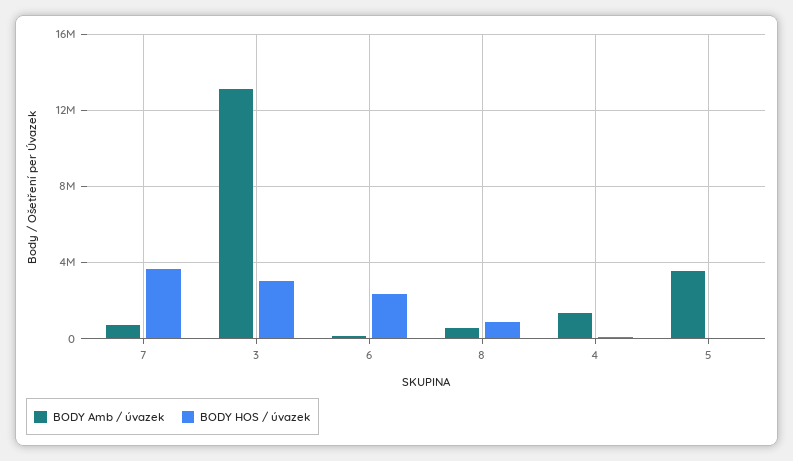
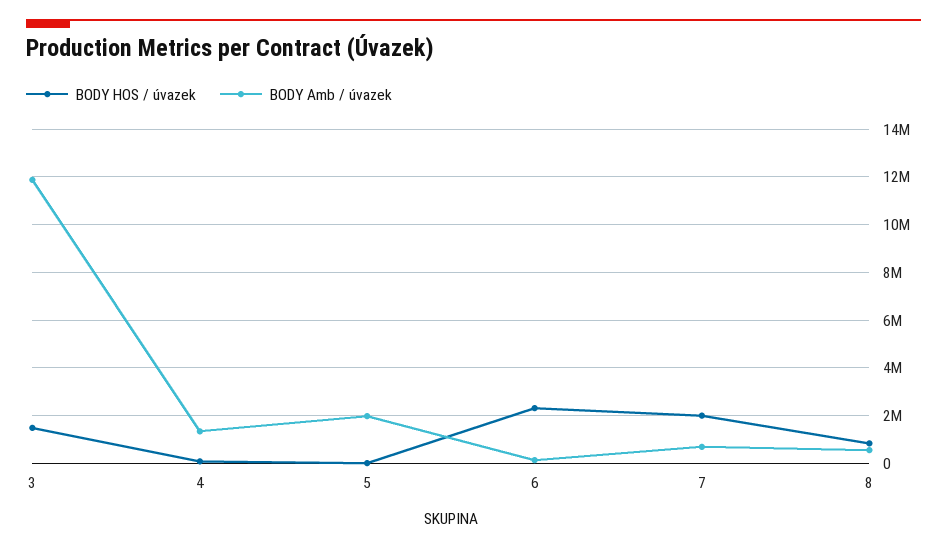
BODY HOS / úvazek, 7: 3500000 -> 2000000
BODY Amb / úvazek, 3: 13000000 -> 12000000
BODY HOS / úvazek, 3: 3000000 -> 1500000
BODY Amb / úvazek, 5: 3500000 -> 2000000

